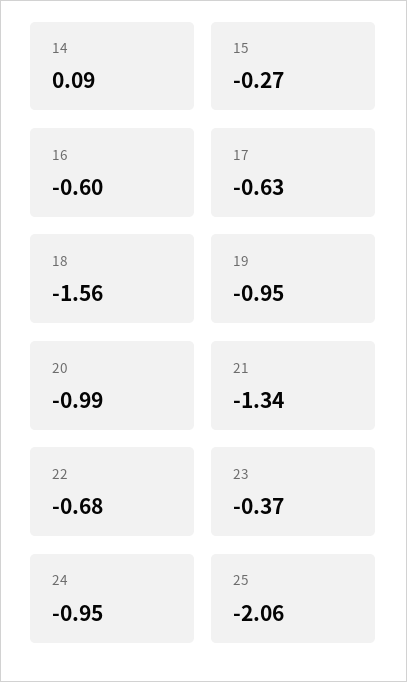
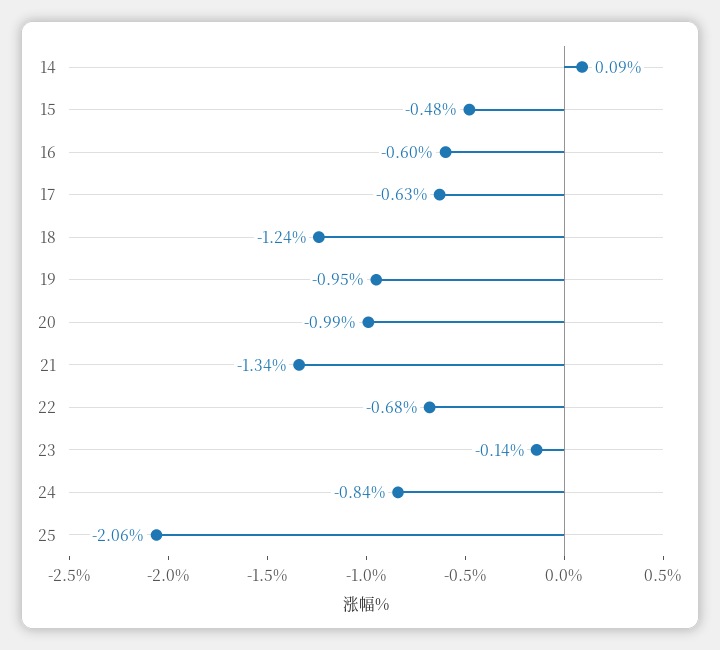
15: -0.27 -> -0.48
18: -1.56 -> -1.24
23: -0.37 -> -0.14
24: -0.95 -> -0.84

